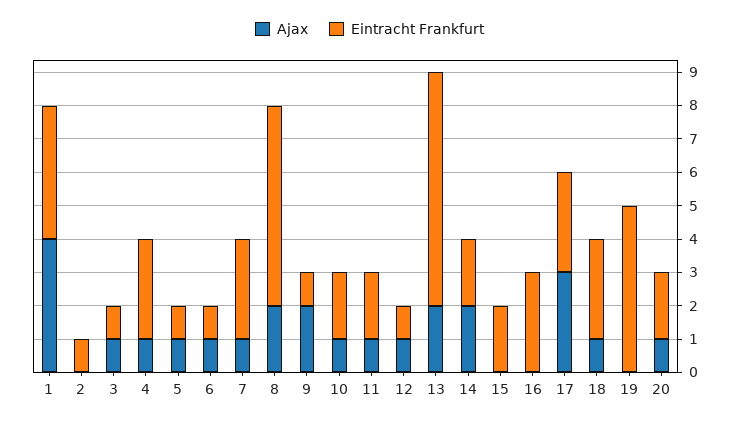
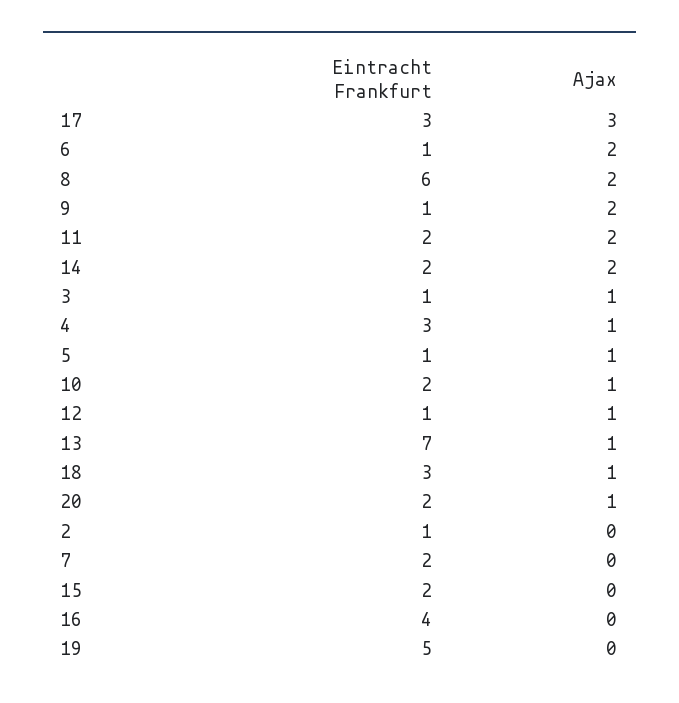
Ajax, 1: 4 -> none
Eintracht Frankfurt, 1: 4 -> none
Ajax, 6: 1 -> 2
Ajax, 7: 1 -> 0
Eintracht Frankfurt, 7: 3 -> 2
Ajax, 11: 1 -> 2
Ajax, 13: 2 -> 1
Eintracht Frankfurt, 16: 3 -> 4

